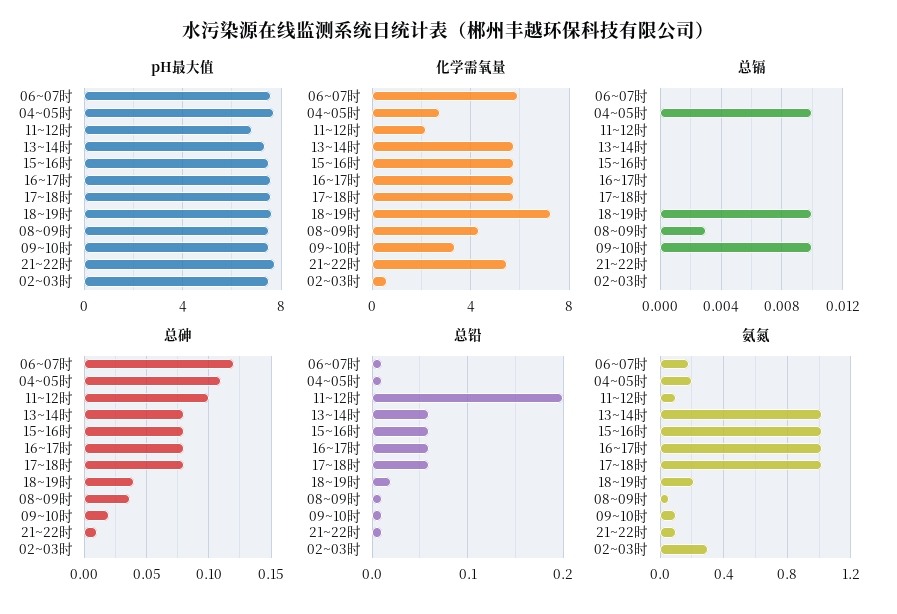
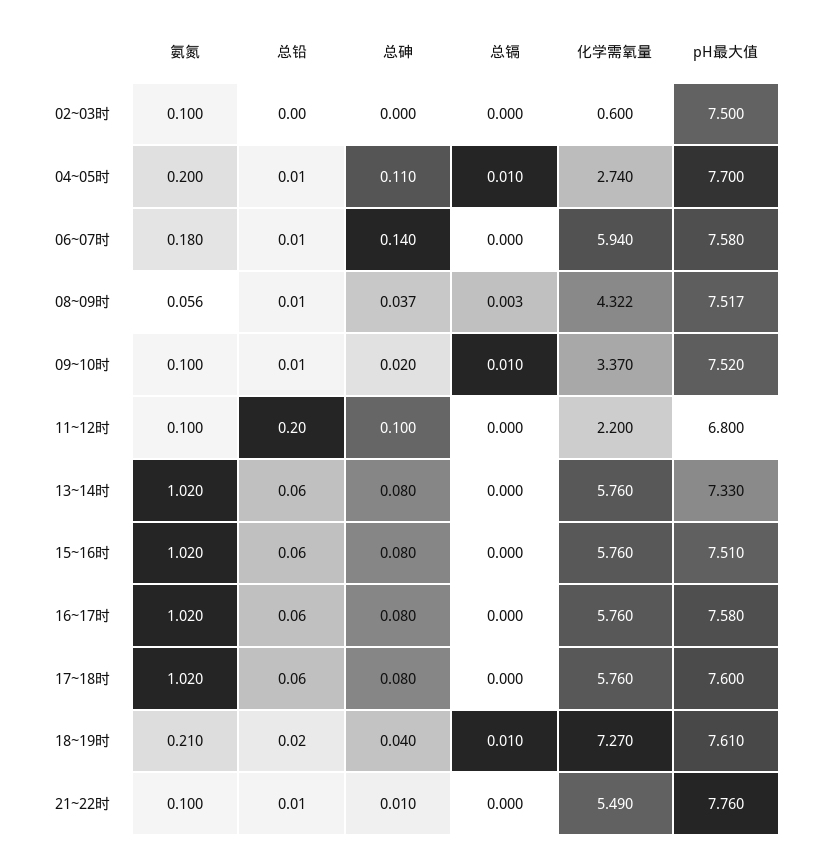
总砷, 06~07时: 0.12 -> 0.14
氨氮, 02~03时: 0.3 -> 0.1

